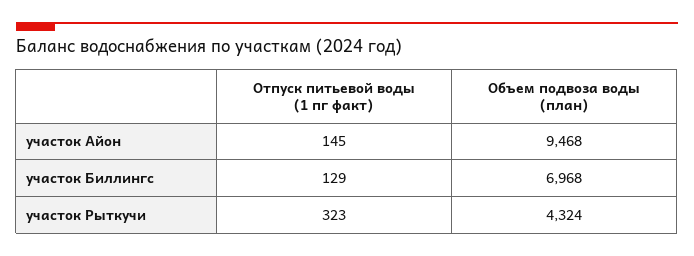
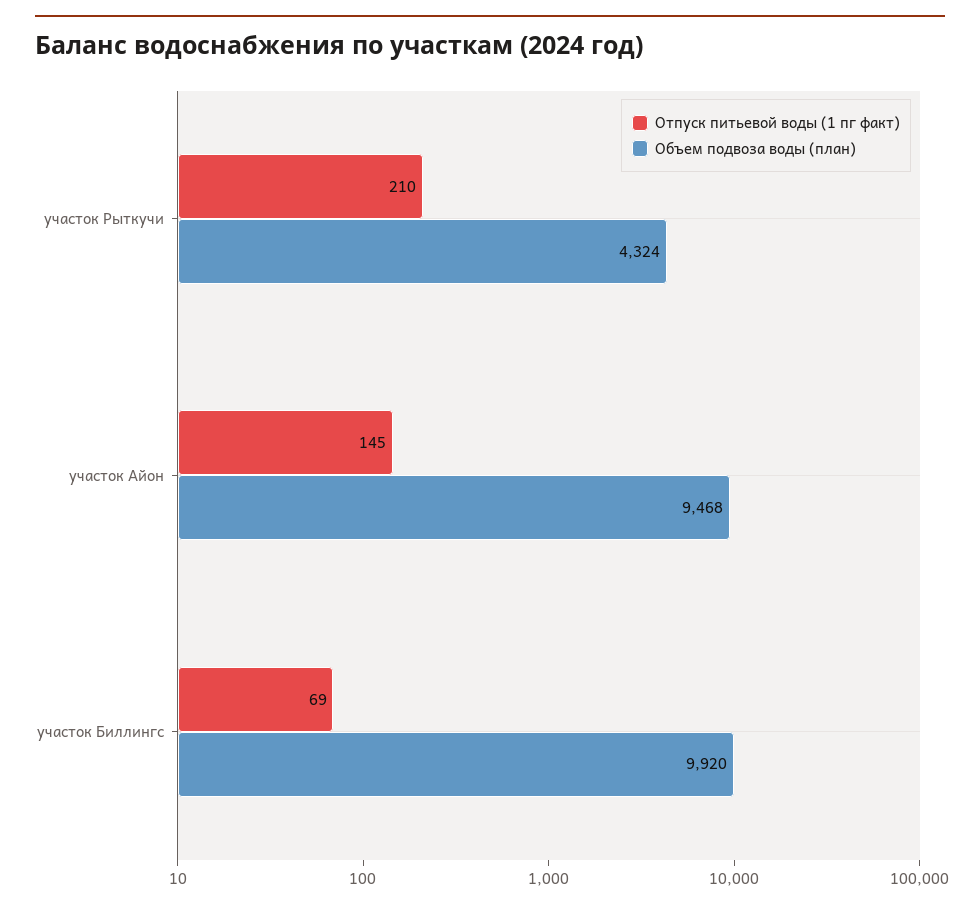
Отпуск питьевой воды (1 пг факт), участок Биллингс: 129 -> 69
Объем подвоза воды (план), участок Биллингс: 6968 -> 9920
Отпуск питьевой воды (1 пг факт), участок Рыткучи: 323 -> 210

